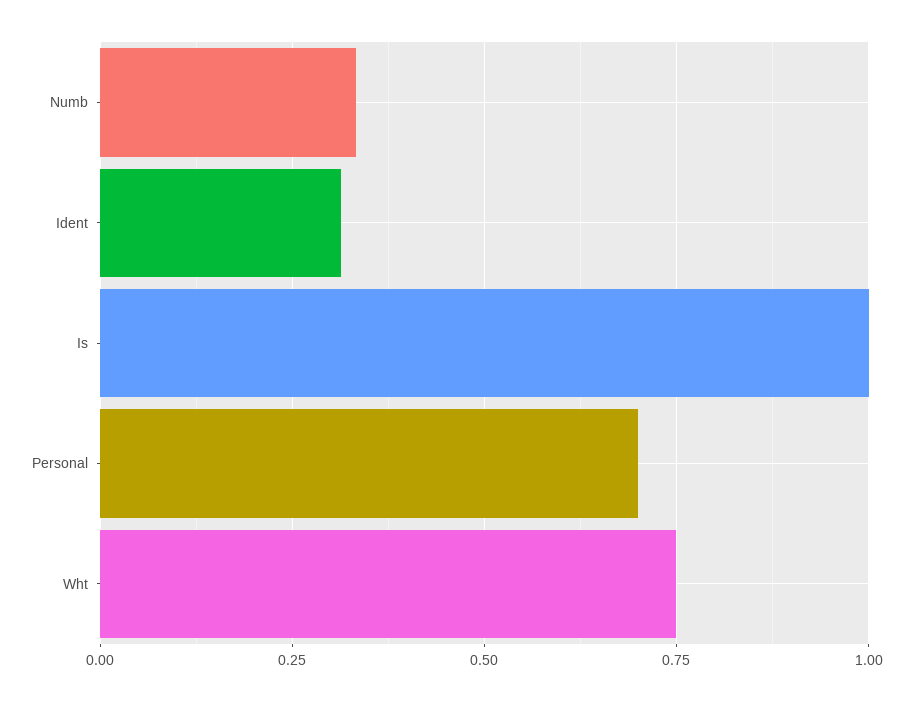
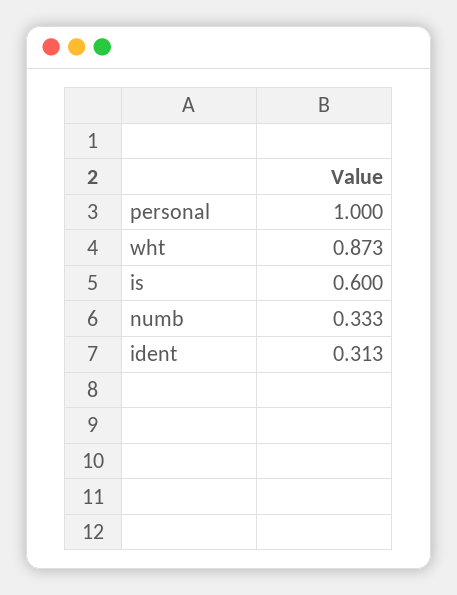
Is: 1 -> 0.6
Personal: 0.7 -> 1
Wht: 0.75 -> 0.873

